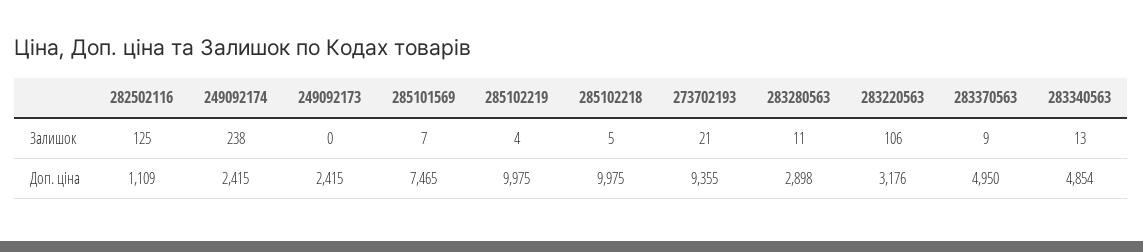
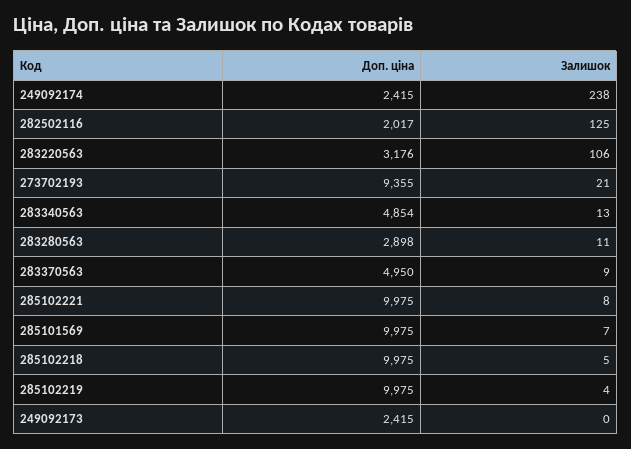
282502116, Доп. ціна: 1109 -> 2017
285101569, Доп. ціна: 7465 -> 9975
285102221, Доп. ціна: none -> 9975
285102221, Залишок: none -> 8

